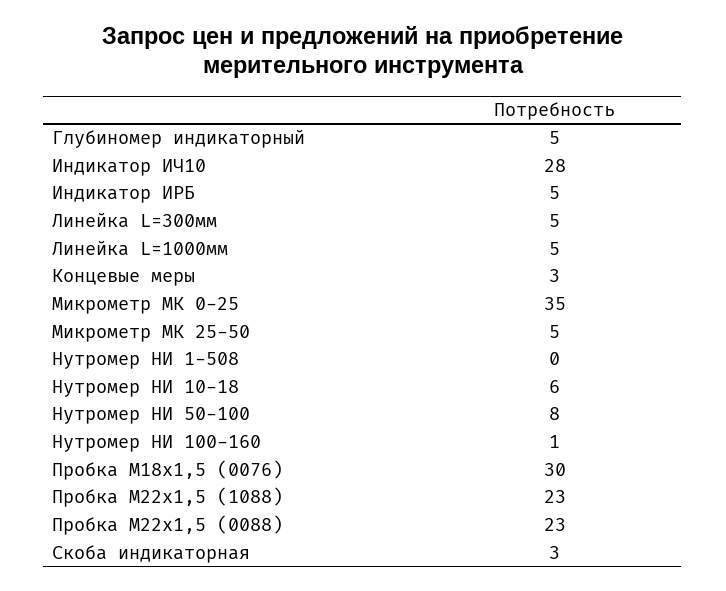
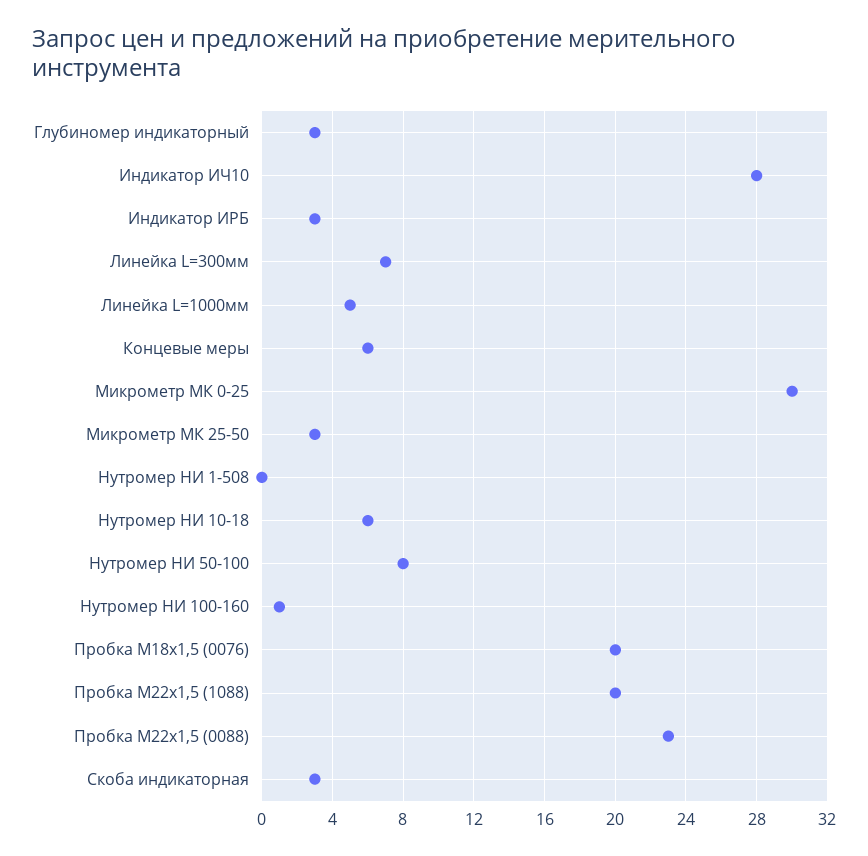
Глубиномер индикаторный: 5 -> 3
Индикатор ИРБ: 5 -> 3
Линейка L=300мм: 5 -> 7
Концевые меры: 3 -> 6
Микрометр МК 0-25: 35 -> 30
Микрометр МК 25-50: 5 -> 3
Пробка М18х1,5 (0076): 30 -> 20
Пробка М22х1,5 (1088): 23 -> 20

